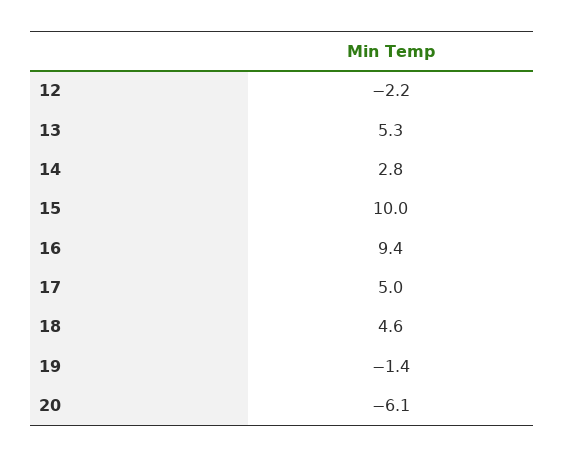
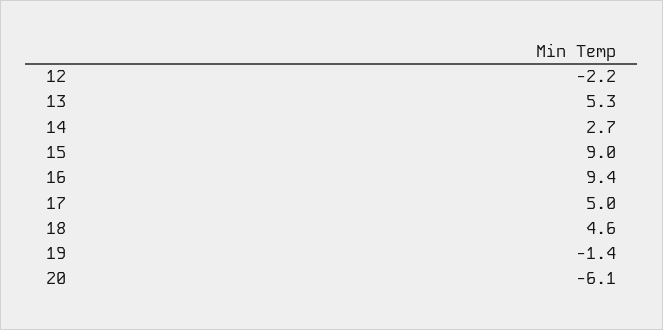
14: 2.8 -> 2.7
15: 10 -> 9

